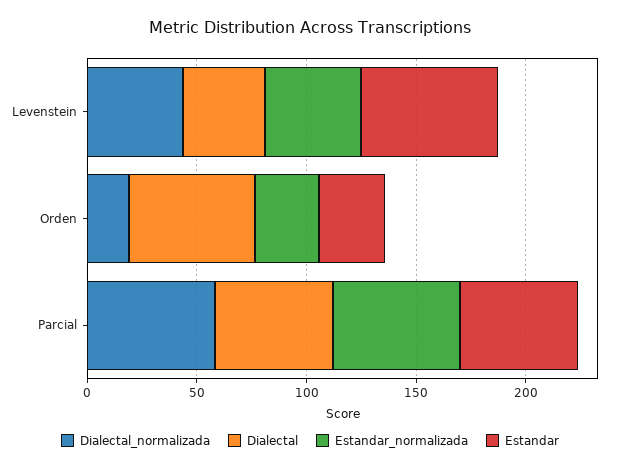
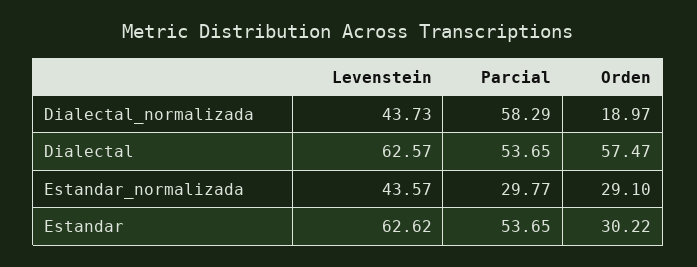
Dialectal, Levenstein: 40 -> 62.57
Estandar_normalizada, Parcial: 60 -> 29.77

